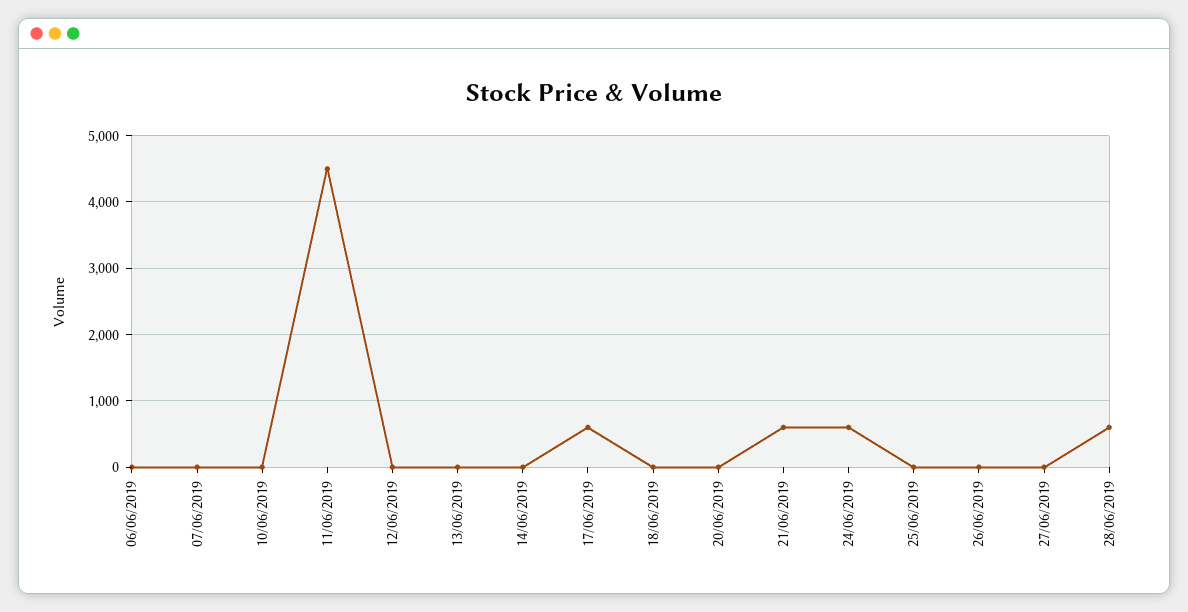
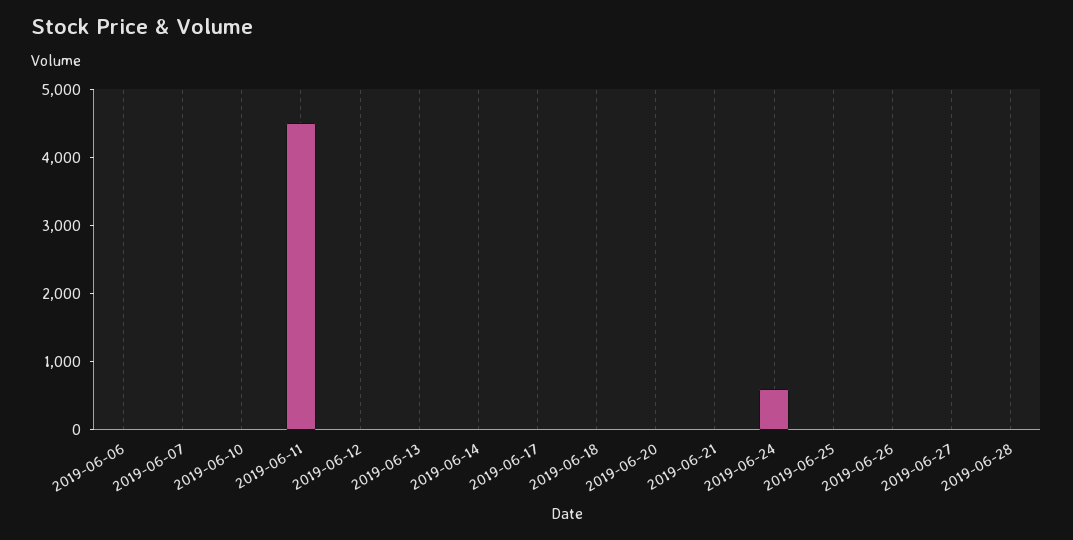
17/06/2019: 600 -> 0
21/06/2019: 600 -> 0
28/06/2019: 600 -> 0

